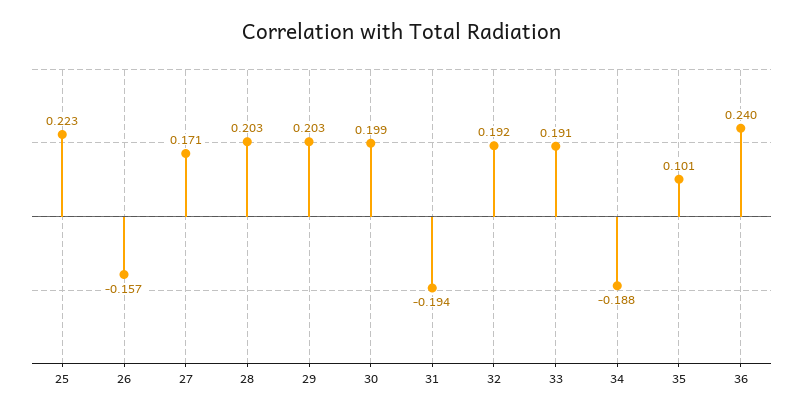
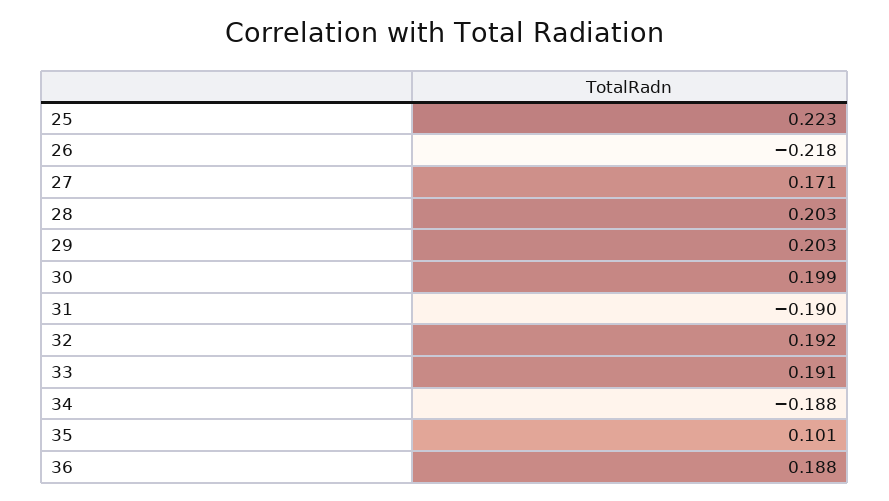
26: -0.157 -> -0.218
31: -0.194 -> -0.19
36: 0.24 -> 0.188

